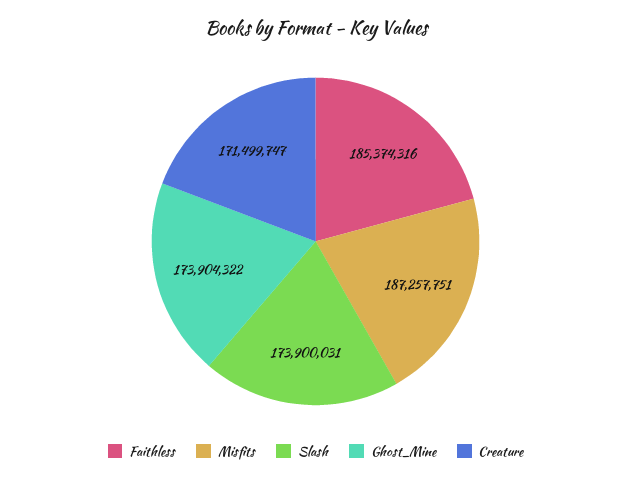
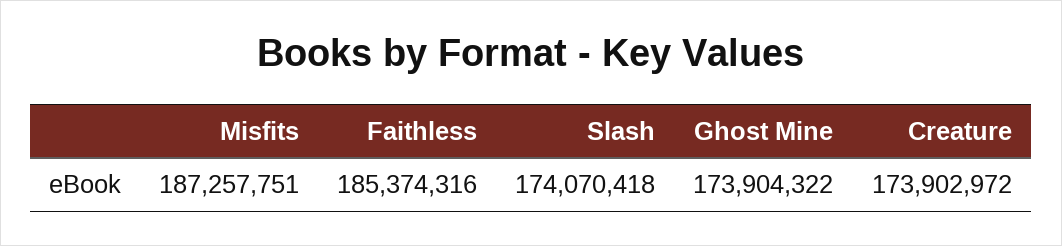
Slash: 173900031 -> 174070418
Creature: 171499747 -> 173902972

